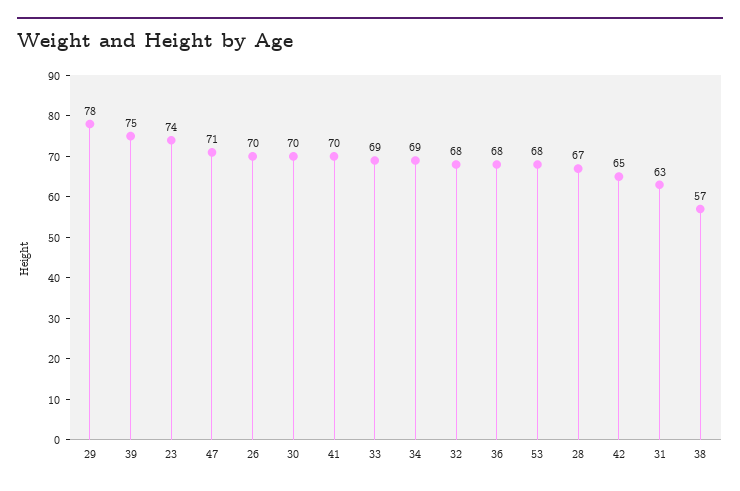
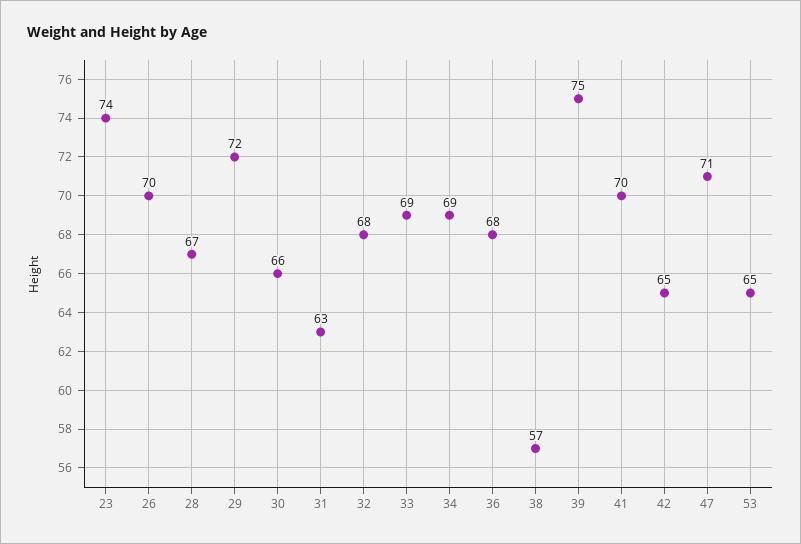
29: 78 -> 72
30: 70 -> 66
53: 68 -> 65

